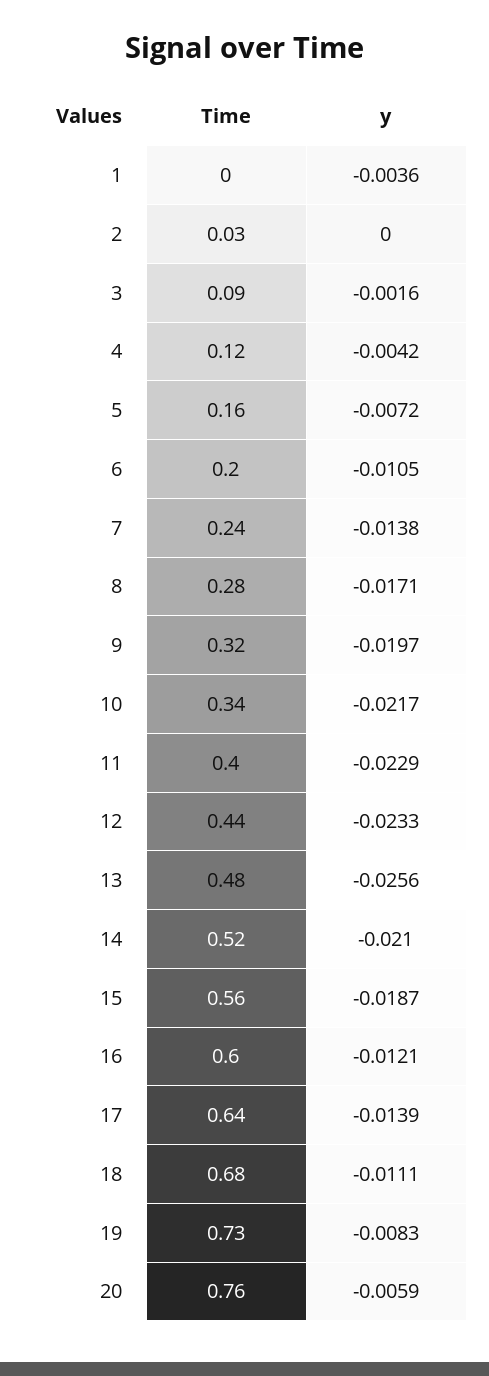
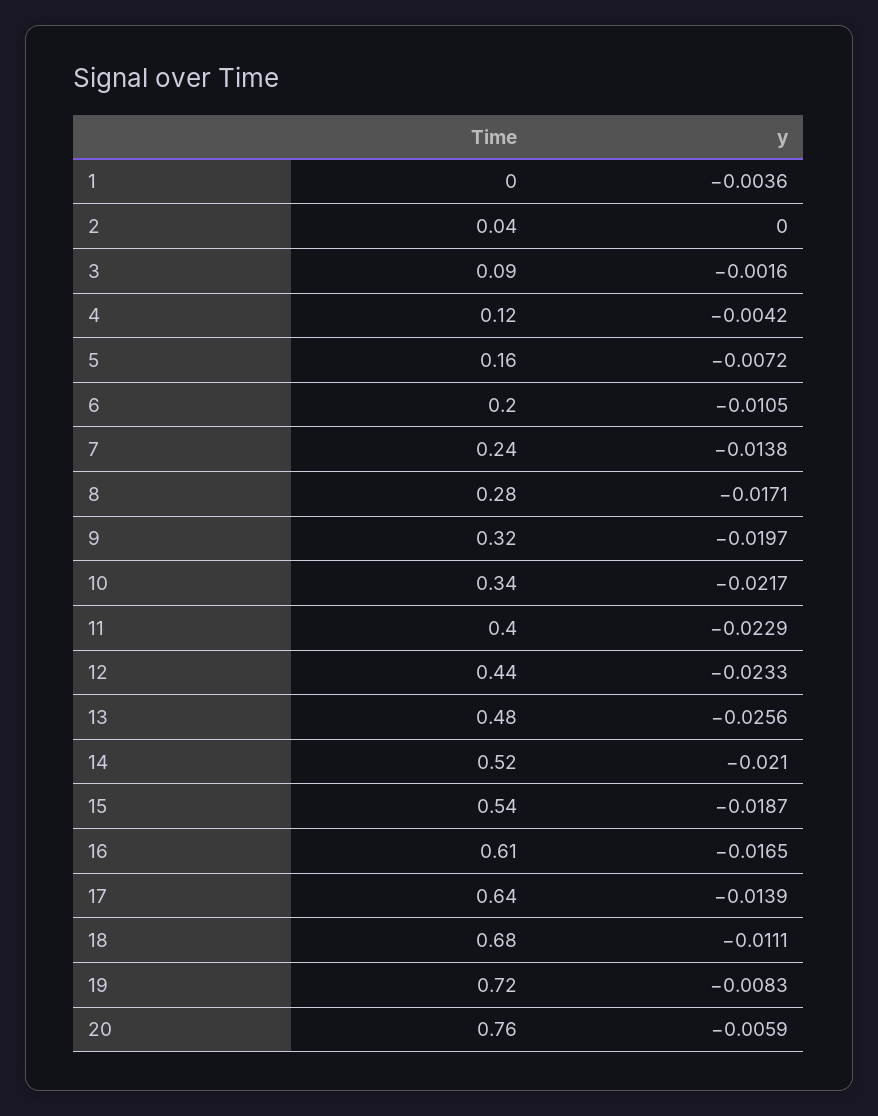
Time, 2: 0.03 -> 0.04
Time, 15: 0.56 -> 0.54
Time, 16: 0.6 -> 0.61
y, 16: -0.0121 -> -0.0165
Time, 19: 0.73 -> 0.72

